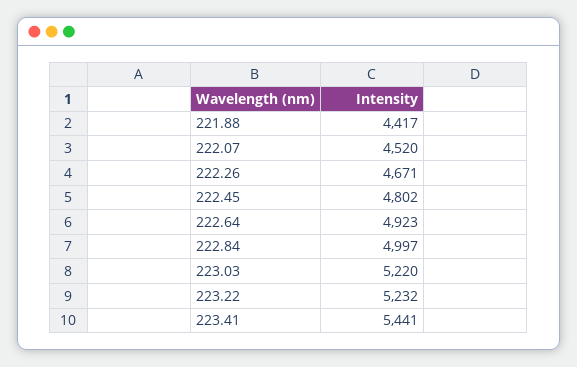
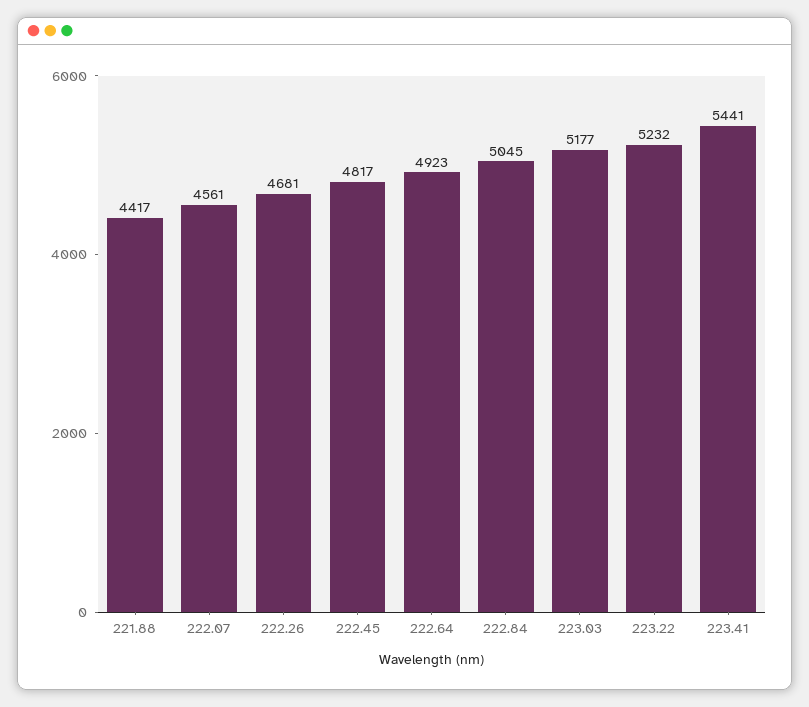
222.07: 4520 -> 4561
222.26: 4671 -> 4681
222.45: 4802 -> 4817
222.84: 4997 -> 5045
223.03: 5220 -> 5177

